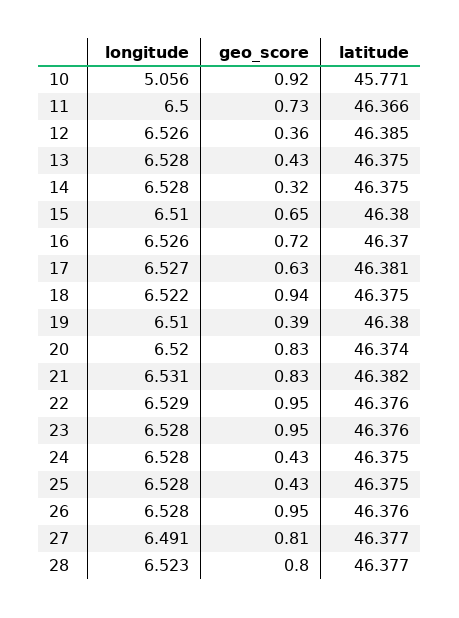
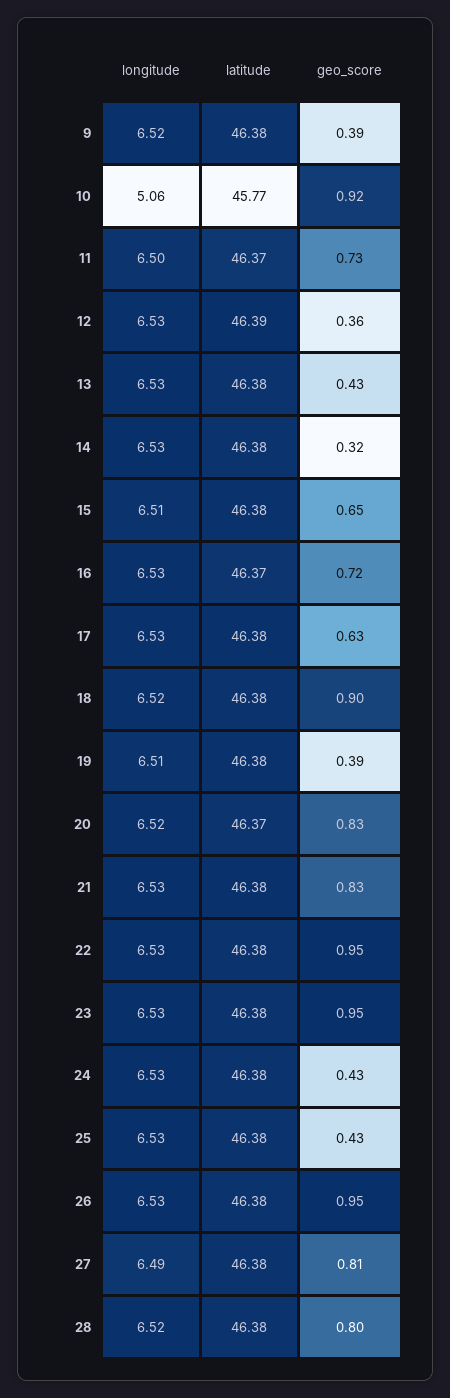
geo_score, 18: 0.94 -> 0.9
longitude, 9: none -> 6.52
latitude, 9: none -> 46.38
geo_score, 9: none -> 0.39

